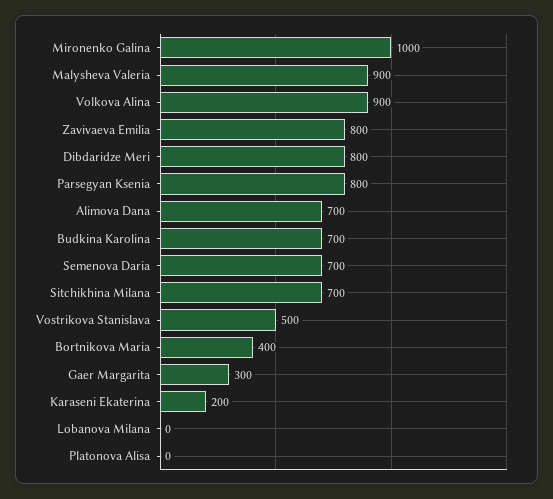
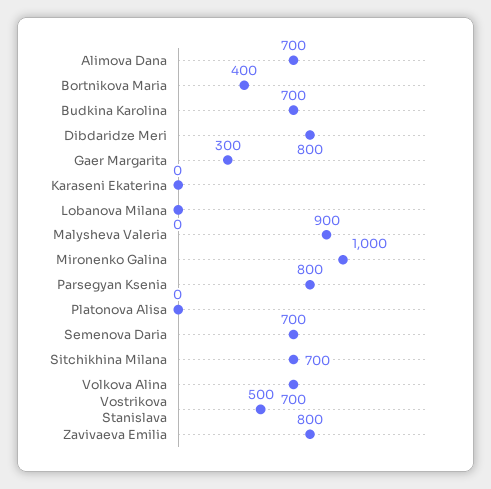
Volkova Alina: 900 -> 700
Karaseni Ekaterina: 200 -> 0

